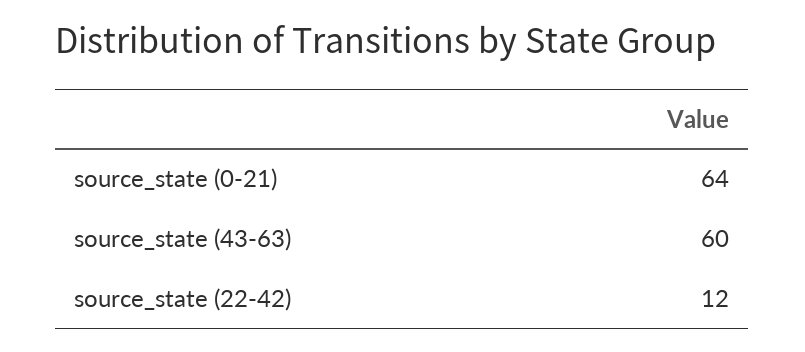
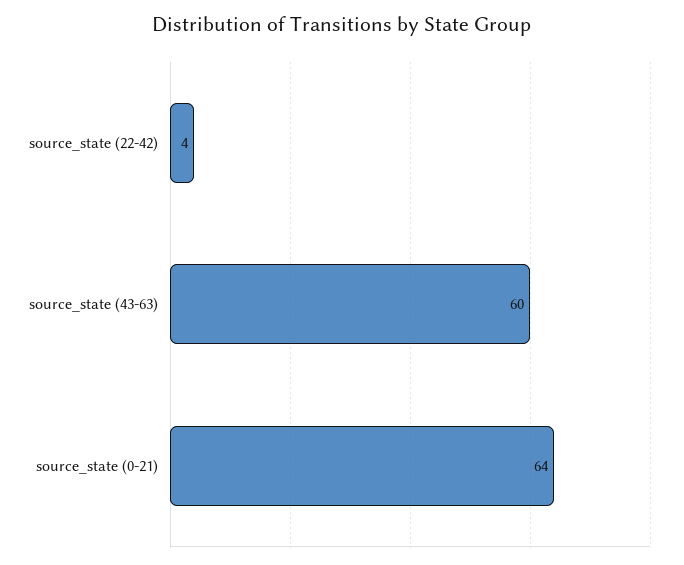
source_state (22-42): 12 -> 4

